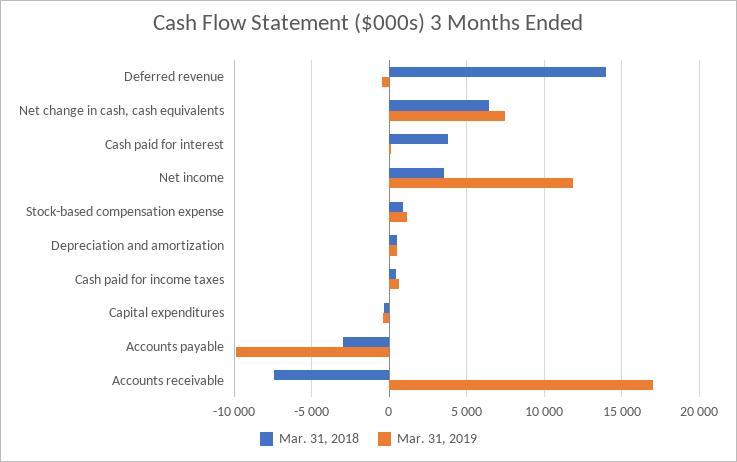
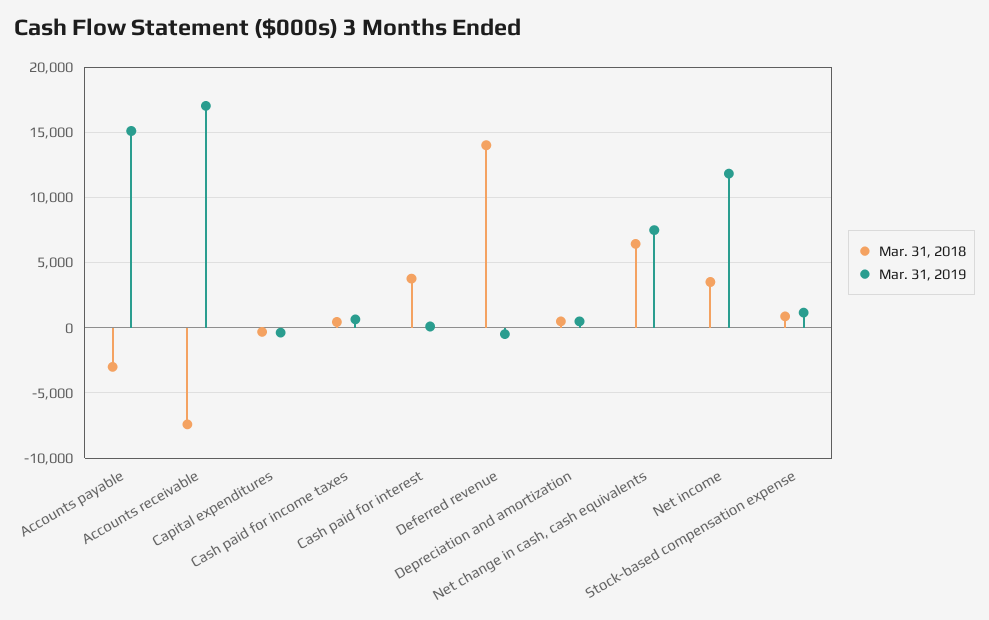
Mar. 31, 2019, Accounts payable: -10000 -> 15000

